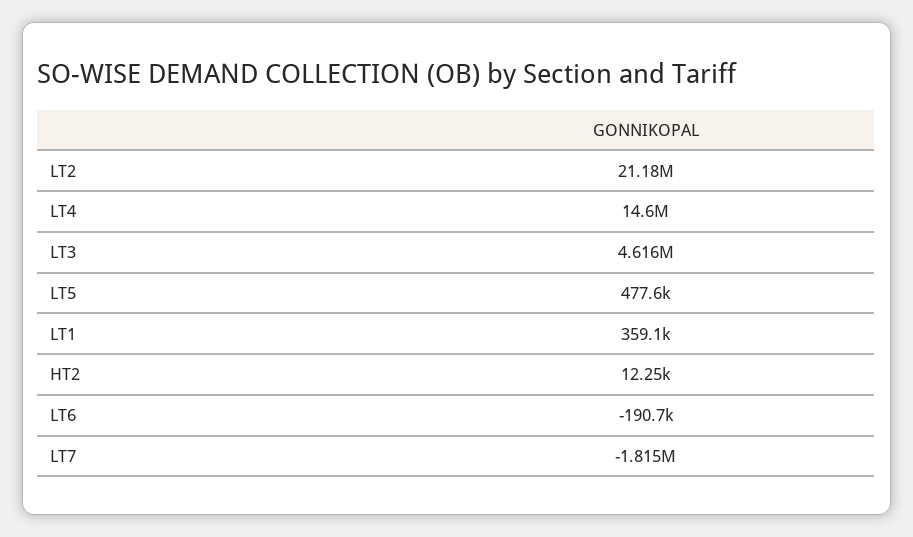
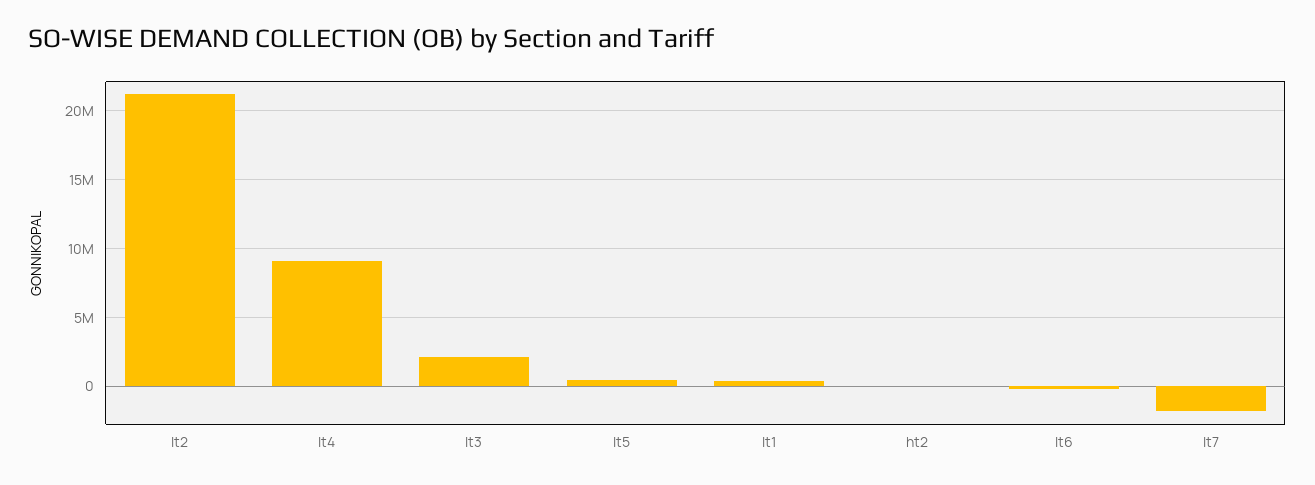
LT4: 14600000 -> 9000000
LT3: 4616000 -> 2000000

